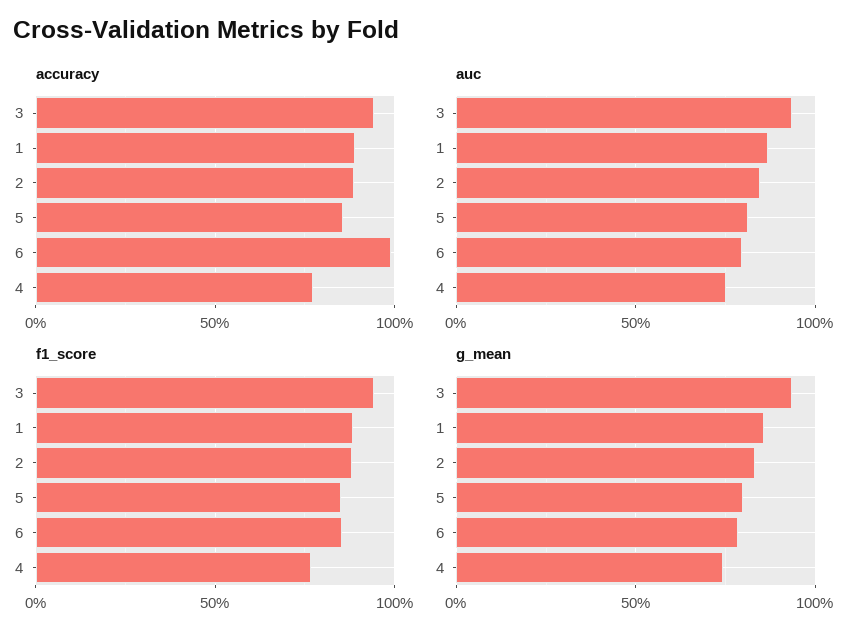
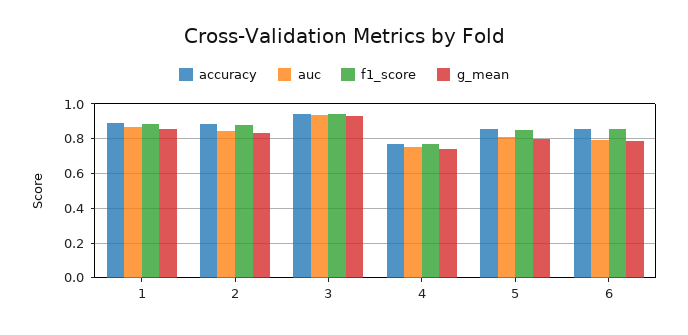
accuracy, 6: 1 -> 0.85

